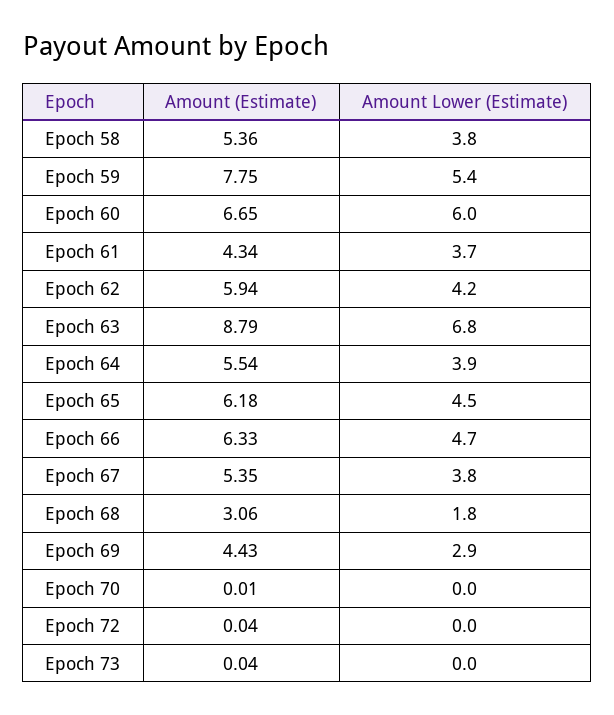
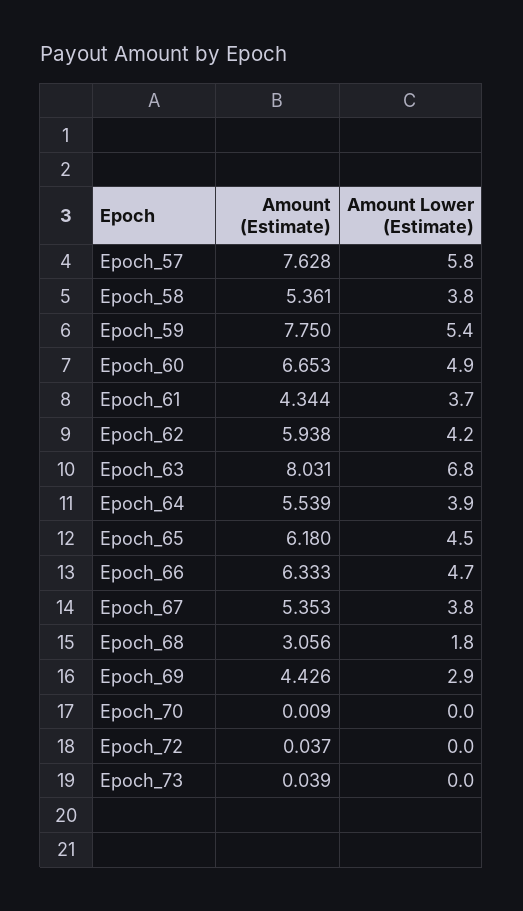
Amount Lower (Estimate), Epoch 60: 6 -> 4.9
Amount (Estimate), Epoch 63: 8.79 -> 8.031
Amount (Estimate), Epoch_57: none -> 7.628
Amount Lower (Estimate), Epoch_57: none -> 5.8

